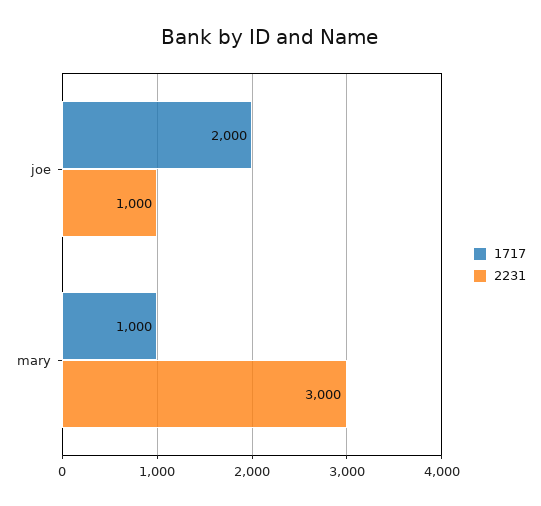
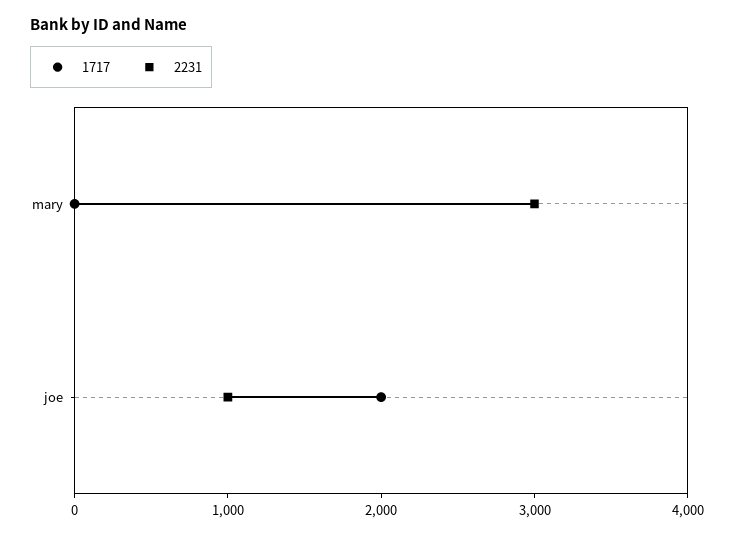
1717, mary: 1000 -> 0

